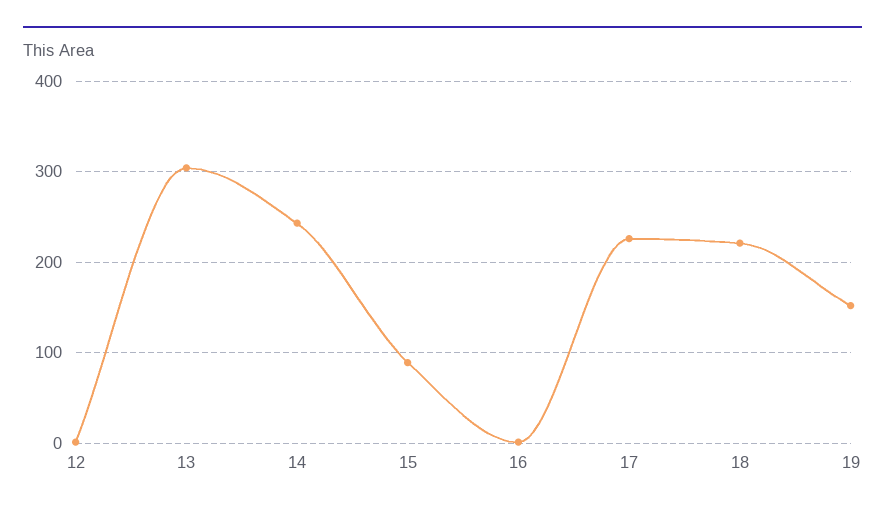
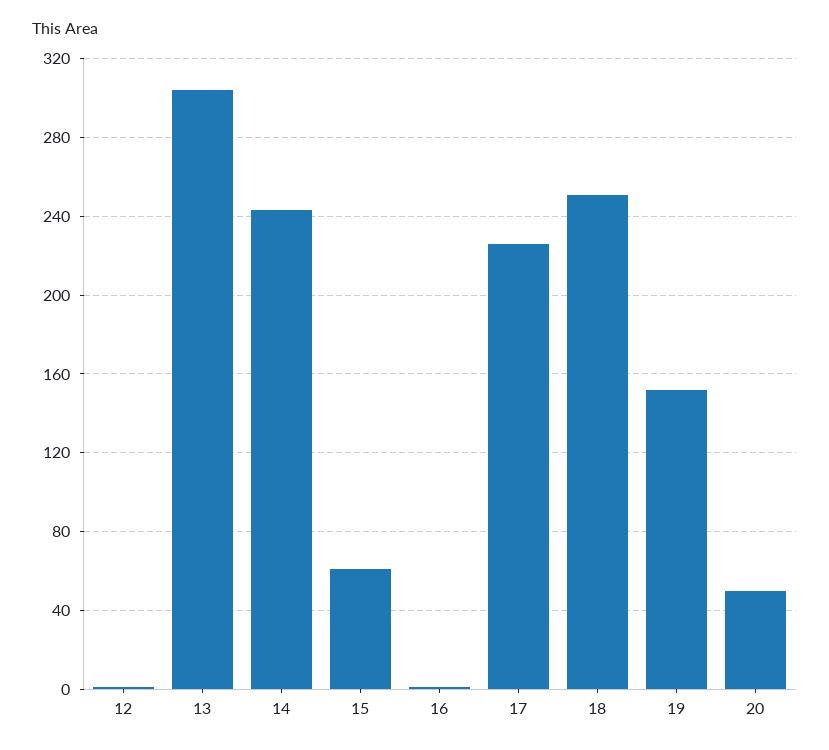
15: 90 -> 60
18: 220 -> 250
20: none -> 50

